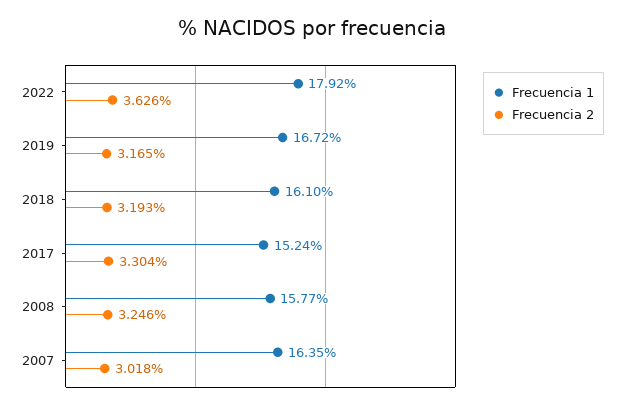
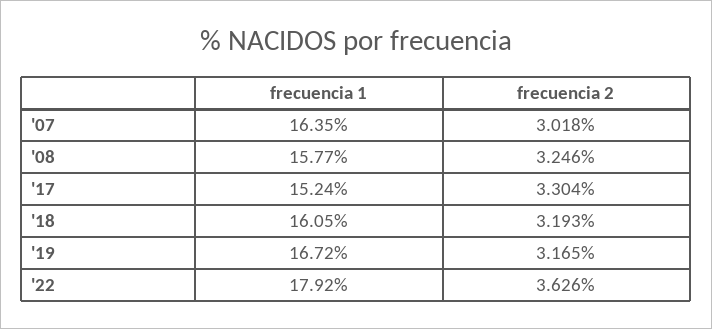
Frecuencia 1, 2018: 16.1 -> 16.05

